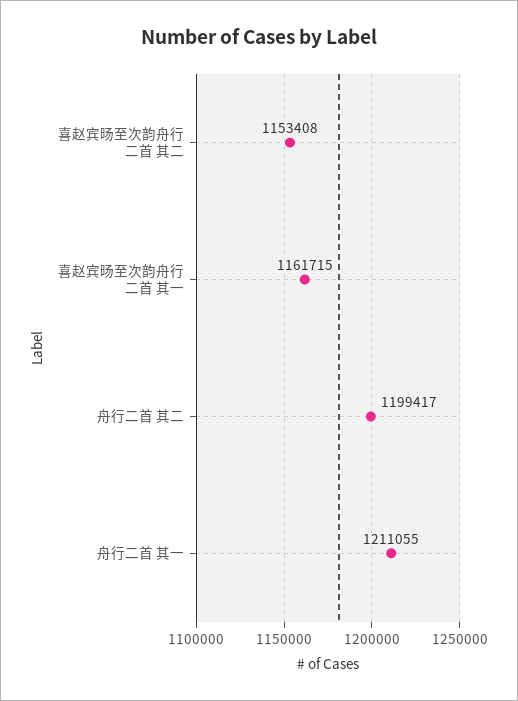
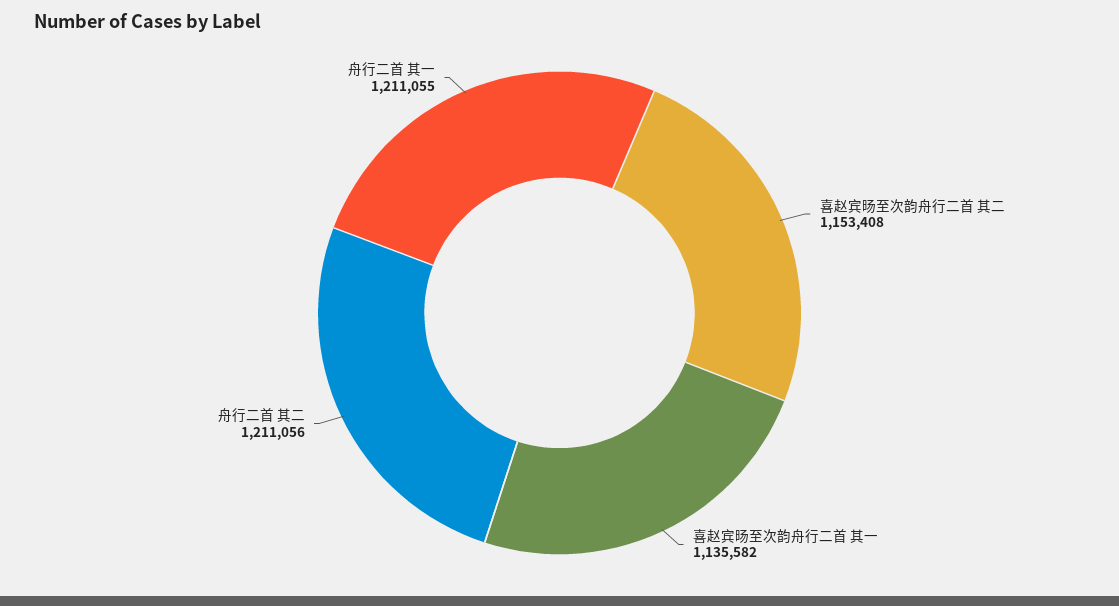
喜赵宾旸至次韵舟行二首 其一: 1161715 -> 1135582
舟行二首 其二: 1199417 -> 1211056

